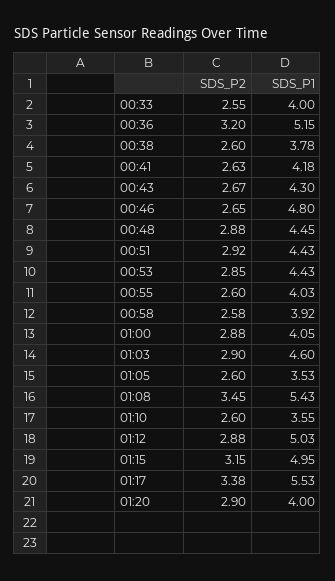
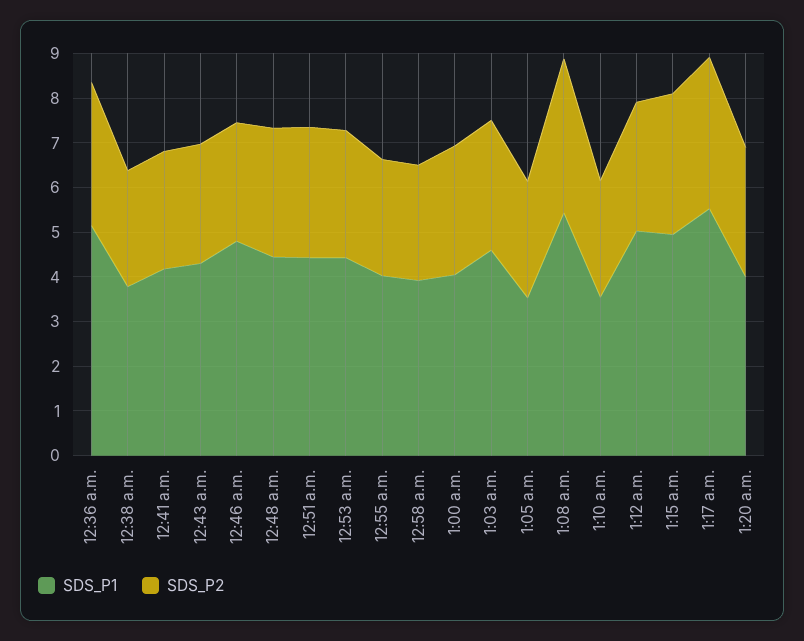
SDS_P2, 00:33: 2.55 -> none
SDS_P1, 00:33: 4 -> none

